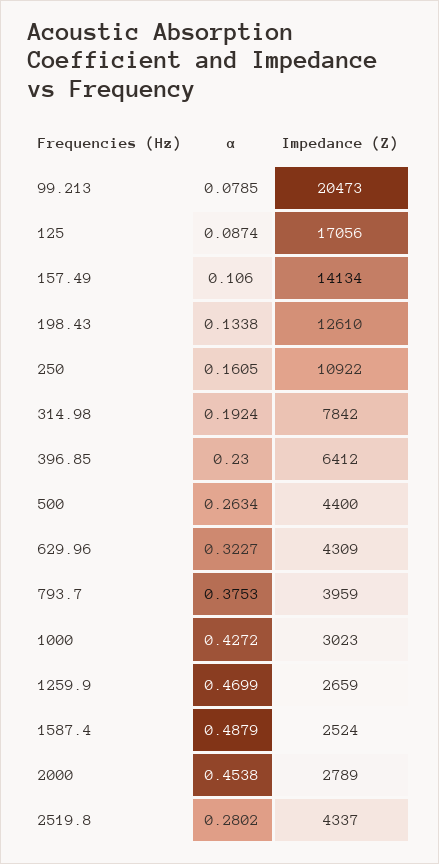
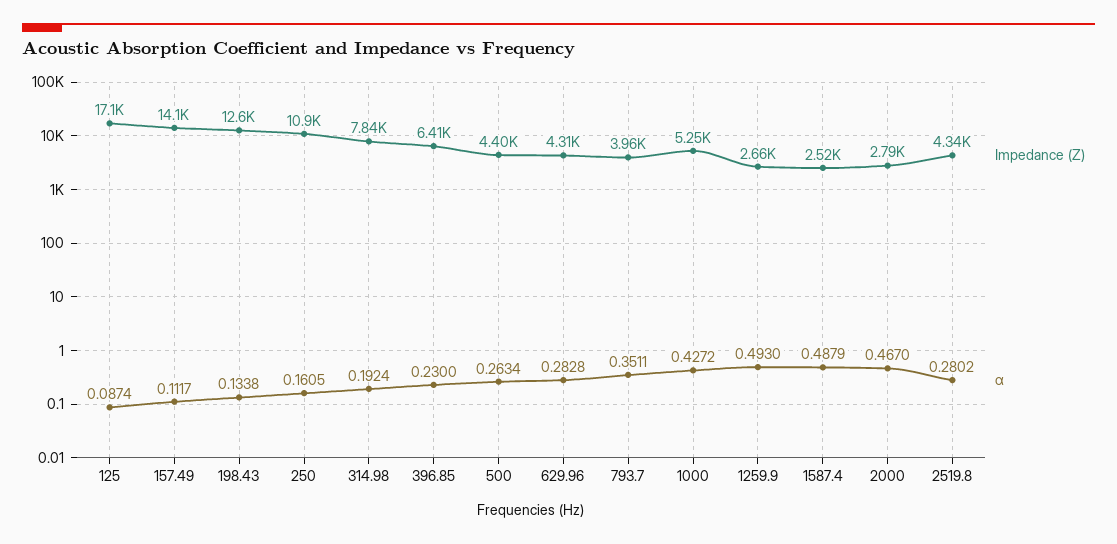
α, 99.213: 0.0785 -> none
Impedance (Z), 99.213: 20473 -> none
α, 157.49: 0.106 -> 0.1117
α, 629.96: 0.3227 -> 0.2828
α, 793.7: 0.3753 -> 0.3511
Impedance (Z), 1000: 3023 -> 5250
α, 1259.9: 0.4699 -> 0.493
α, 2000: 0.4538 -> 0.467

